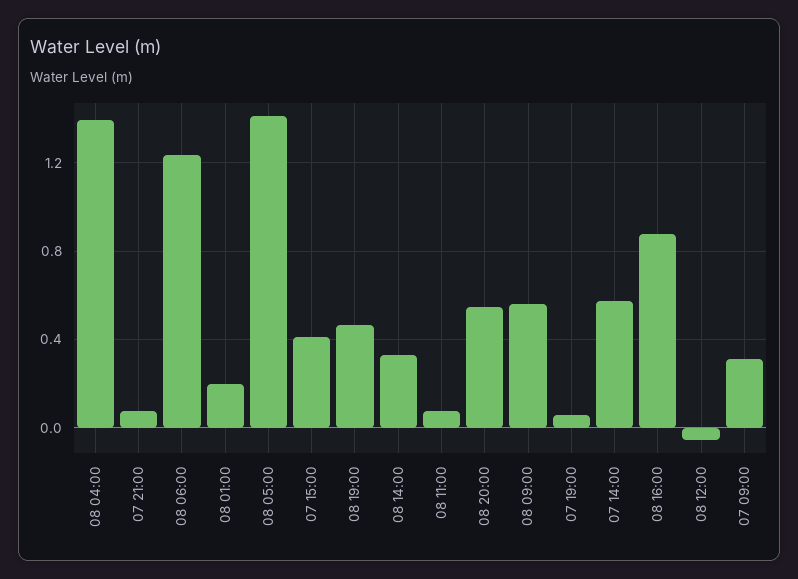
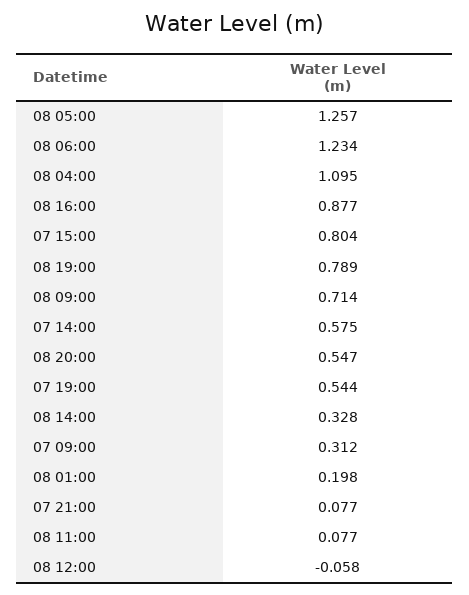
08 04:00: 1.4 -> 1.095
08 05:00: 1.4 -> 1.257
07 15:00: 0.4 -> 0.804
08 19:00: 0.45 -> 0.789
08 09:00: 0.55 -> 0.714
07 19:00: 0.05 -> 0.544

